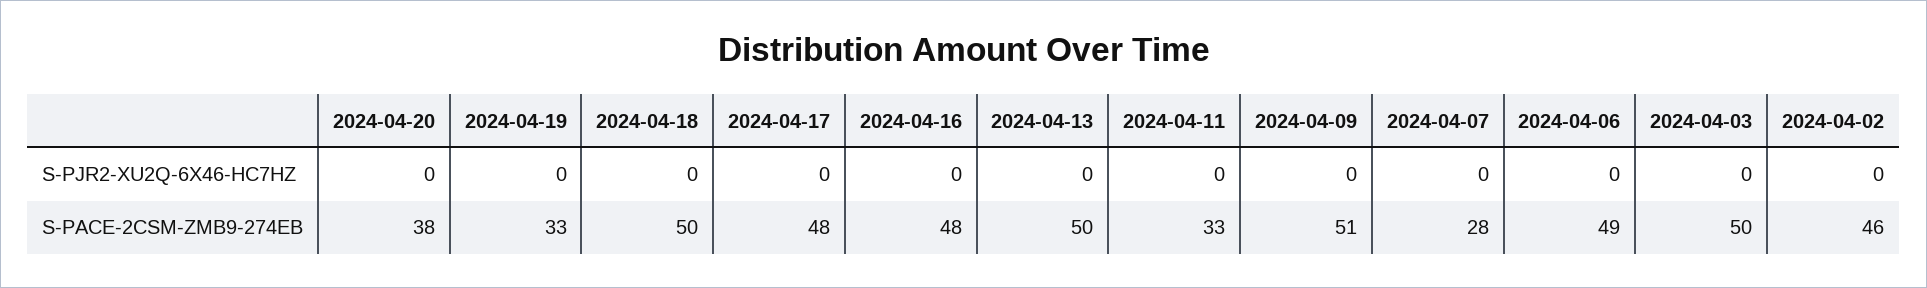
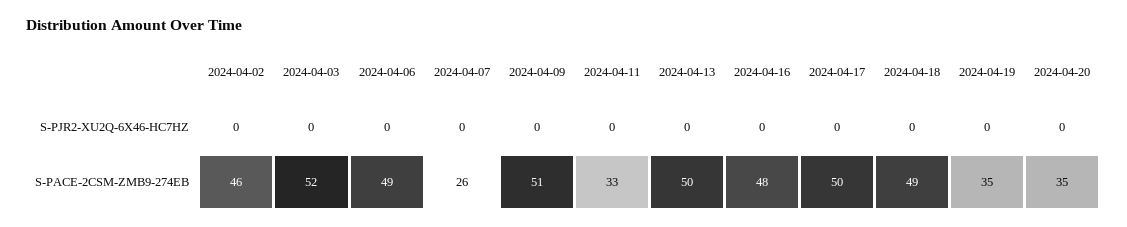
2024-04-20, S-PACE-2CSM-ZMB9-274EB: 38 -> 35
2024-04-19, S-PACE-2CSM-ZMB9-274EB: 33 -> 35
2024-04-18, S-PACE-2CSM-ZMB9-274EB: 50 -> 49
2024-04-17, S-PACE-2CSM-ZMB9-274EB: 48 -> 50
2024-04-07, S-PACE-2CSM-ZMB9-274EB: 28 -> 26
2024-04-03, S-PACE-2CSM-ZMB9-274EB: 50 -> 52

